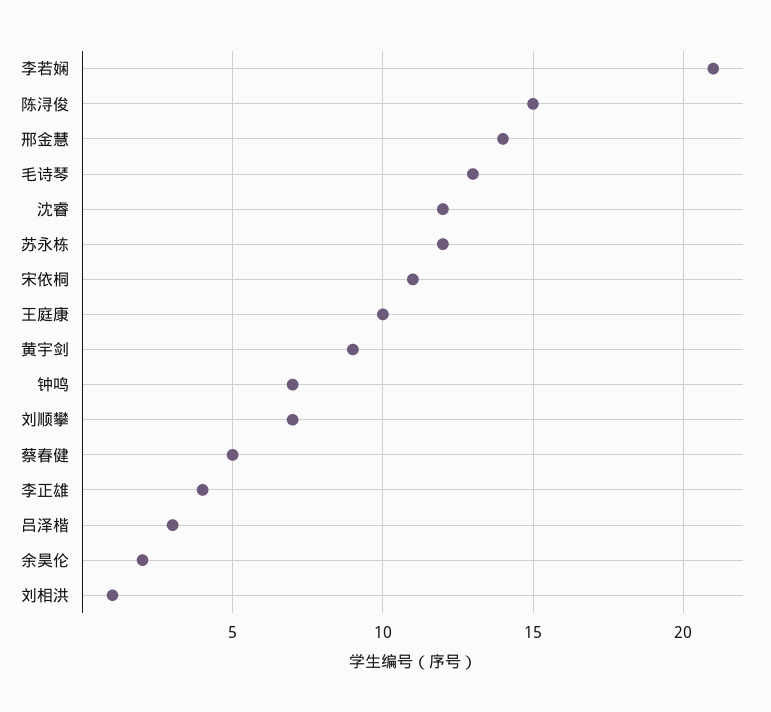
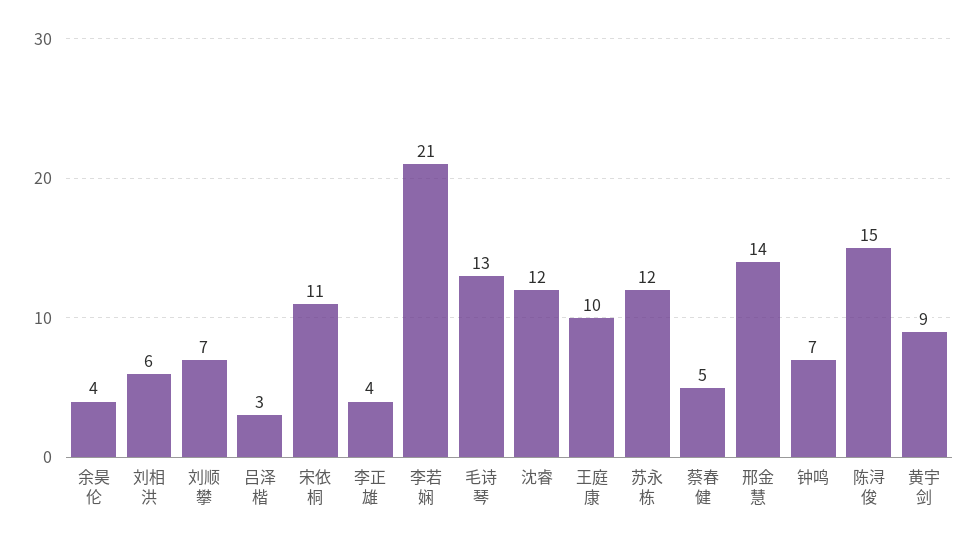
余昊伦: 2 -> 4
刘相洪: 1 -> 6

